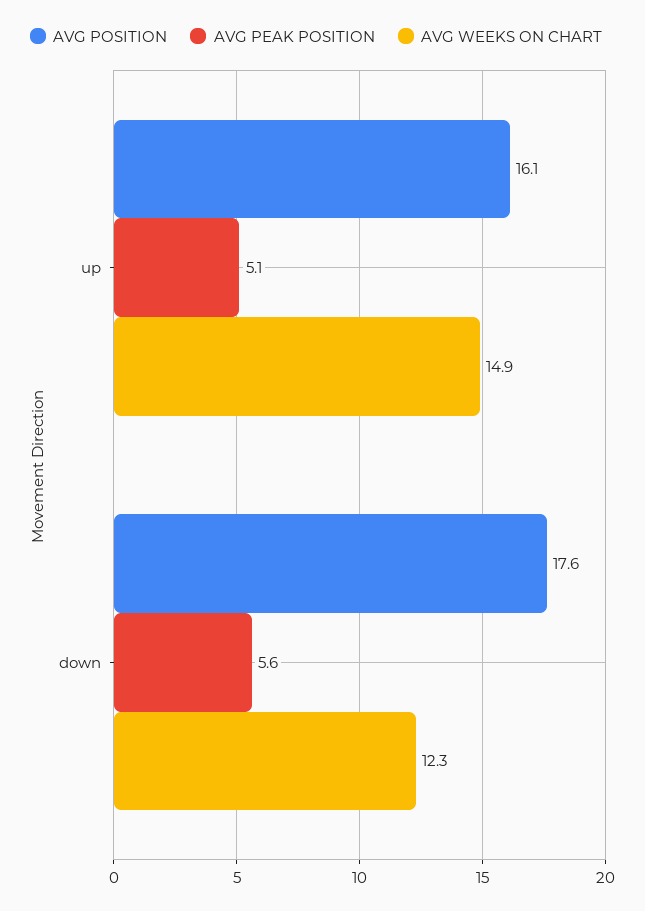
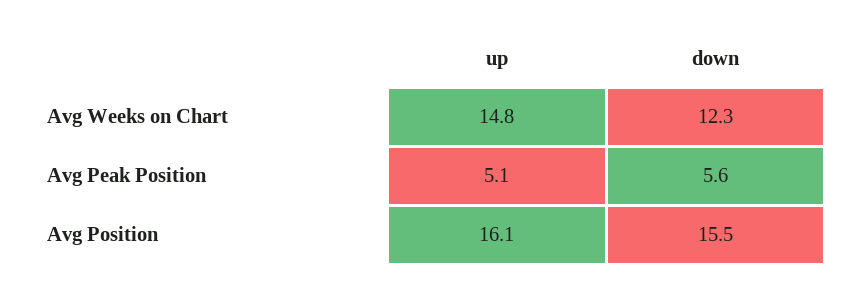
AVG WEEKS ON CHART, up: 14.9 -> 14.8
AVG POSITION, down: 17.6 -> 15.5

